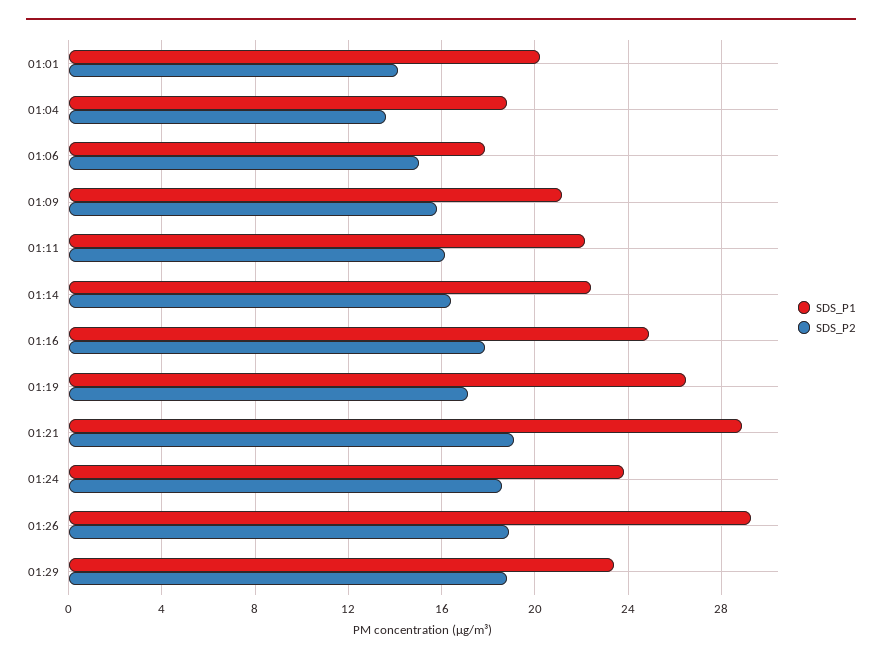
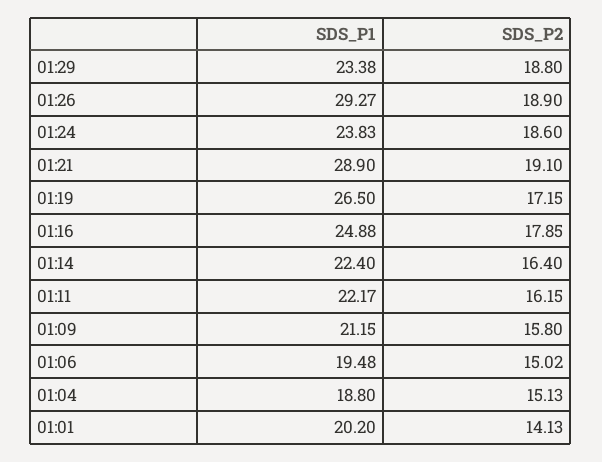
SDS_P2, 01:04: 13.5 -> 15.13
SDS_P1, 01:06: 18 -> 19.48

